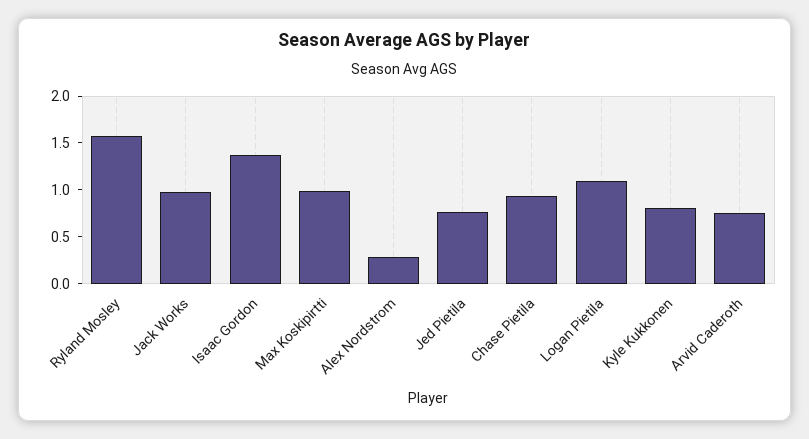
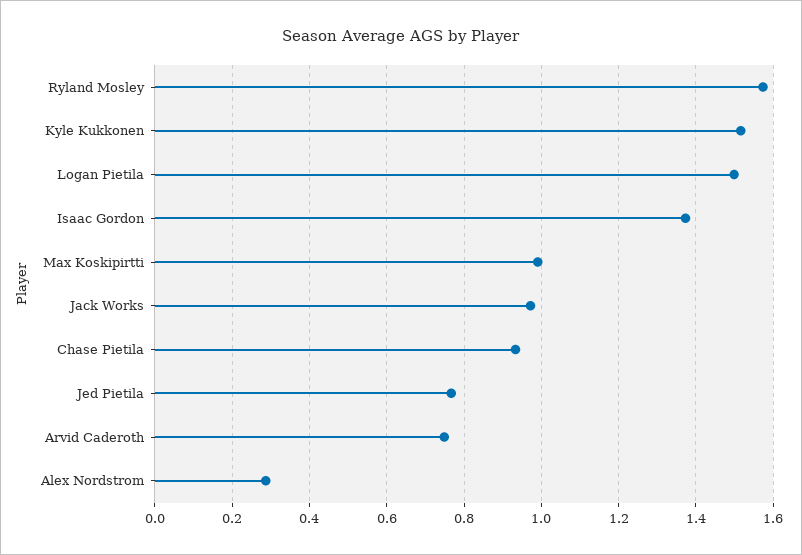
Logan Pietila: 1.1 -> 1.5
Kyle Kukkonen: 0.8 -> 1.52

